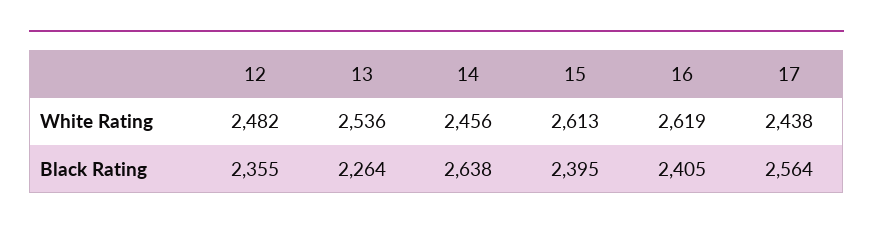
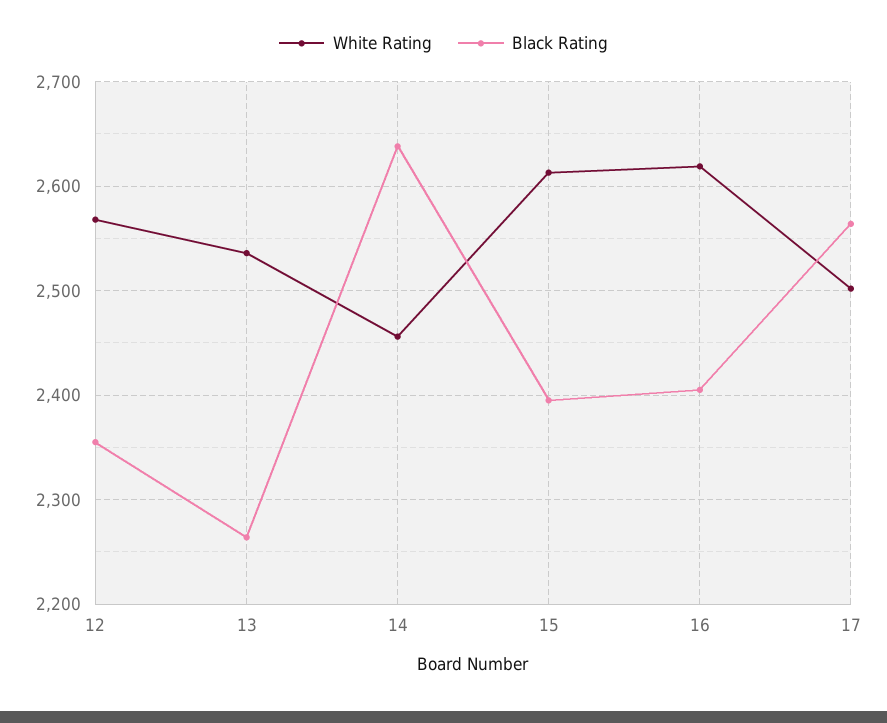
White Rating, 12: 2482 -> 2570
White Rating, 17: 2438 -> 2500

